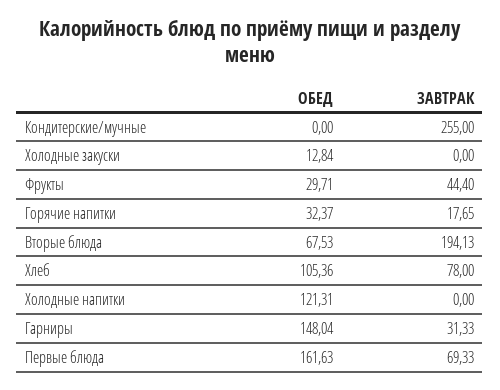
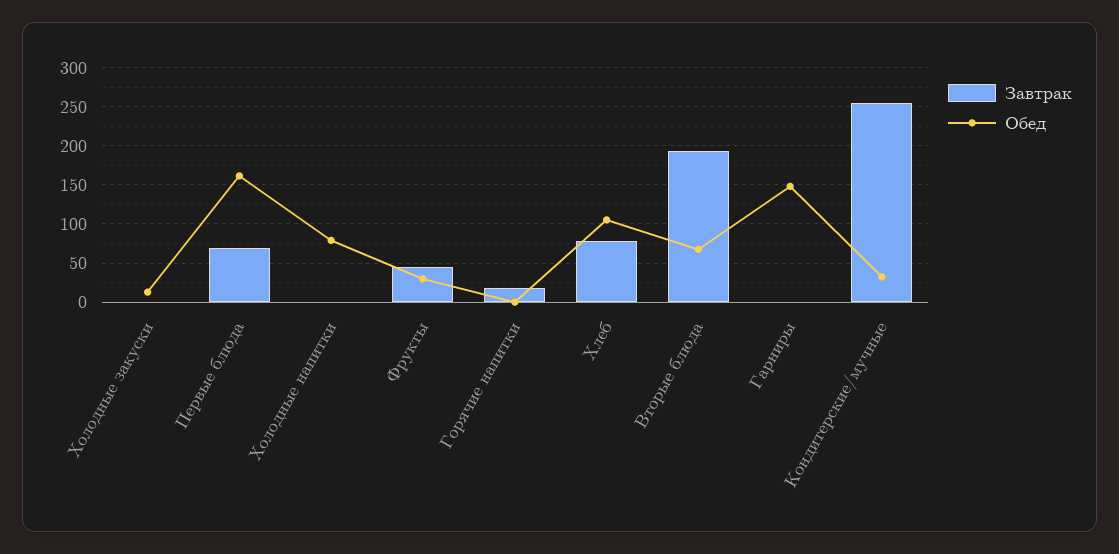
ОБЕД, Кондитерские/мучные: 0 -> 30
ОБЕД, Горячие напитки: 32.37 -> 0
ОБЕД, Холодные напитки: 121.31 -> 80
ЗАВТРАК, Гарниры: 31.33 -> 0

